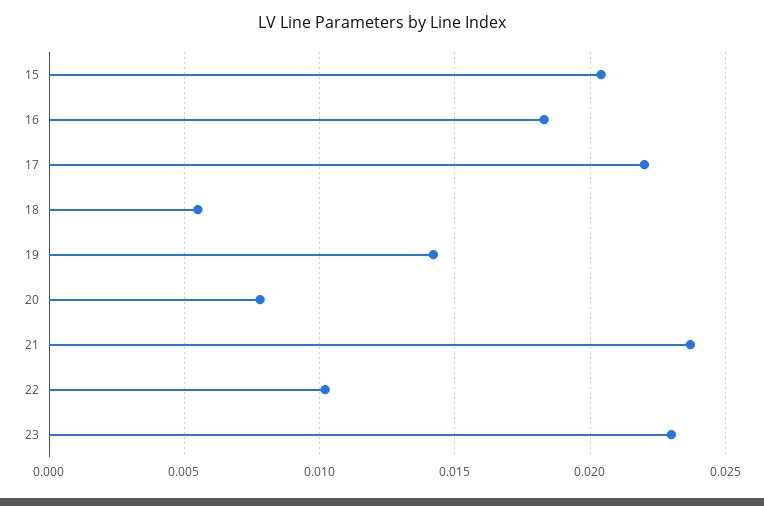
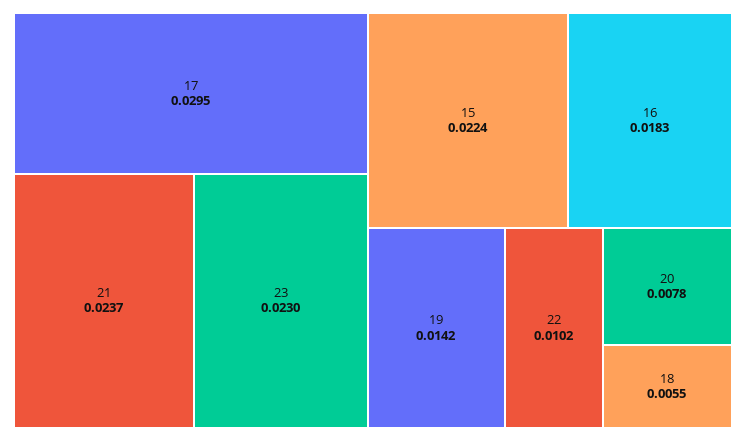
15: 0.0205 -> 0.0224
17: 0.022 -> 0.0295

